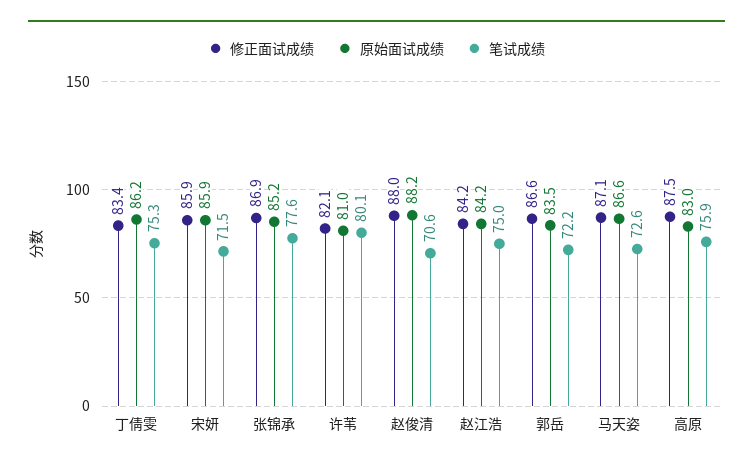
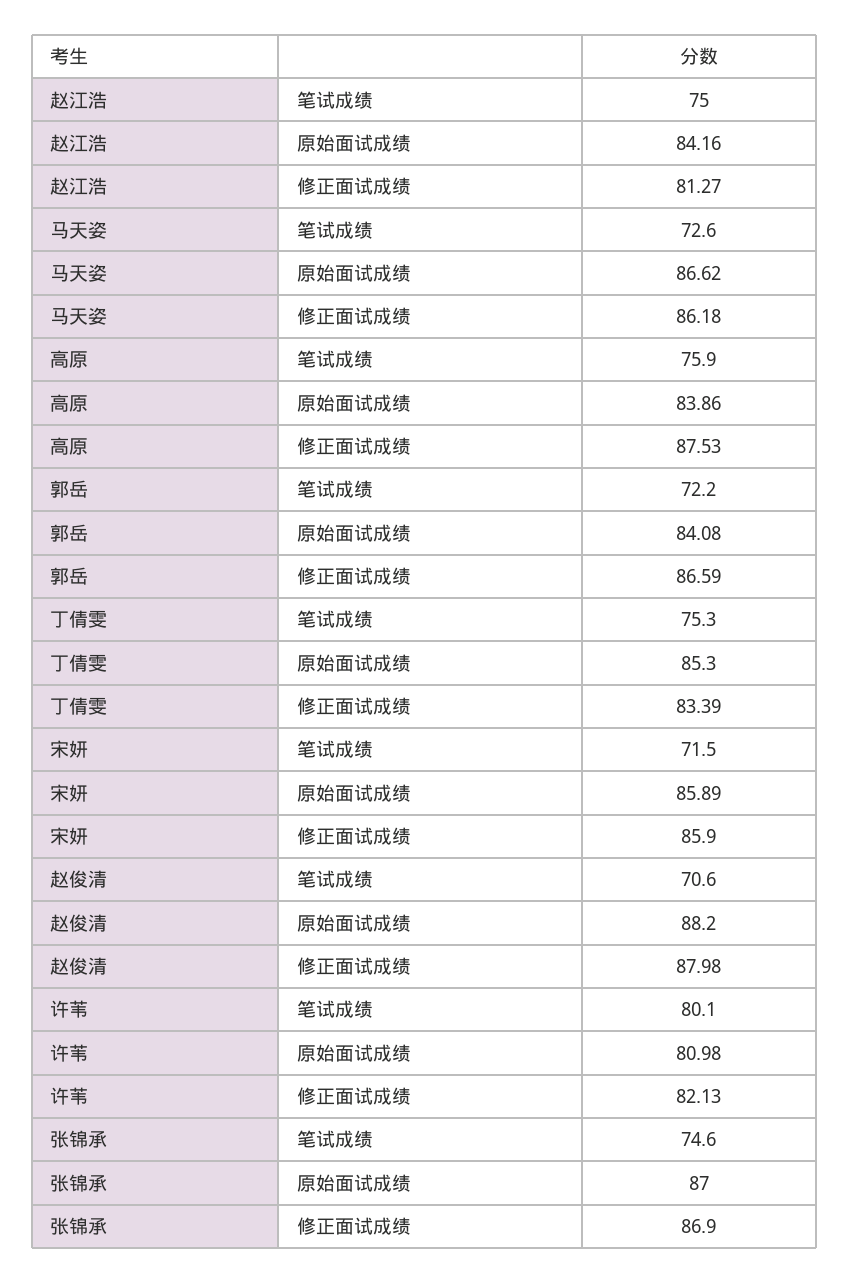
原始面试成绩, 丁倩雯: 86.2 -> 85.3
原始面试成绩, 张锦承: 85.2 -> 87
笔试成绩, 张锦承: 77.6 -> 74.6
修正面试成绩, 赵江浩: 84.2 -> 81.27
原始面试成绩, 郭岳: 83.5 -> 84.08
修正面试成绩, 马天姿: 87.1 -> 86.18
原始面试成绩, 高原: 83 -> 83.86

